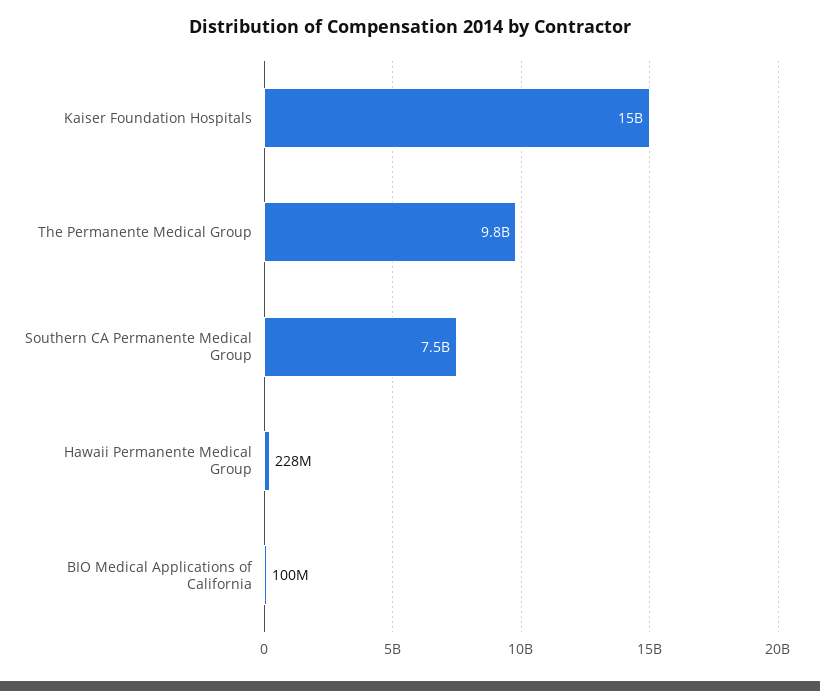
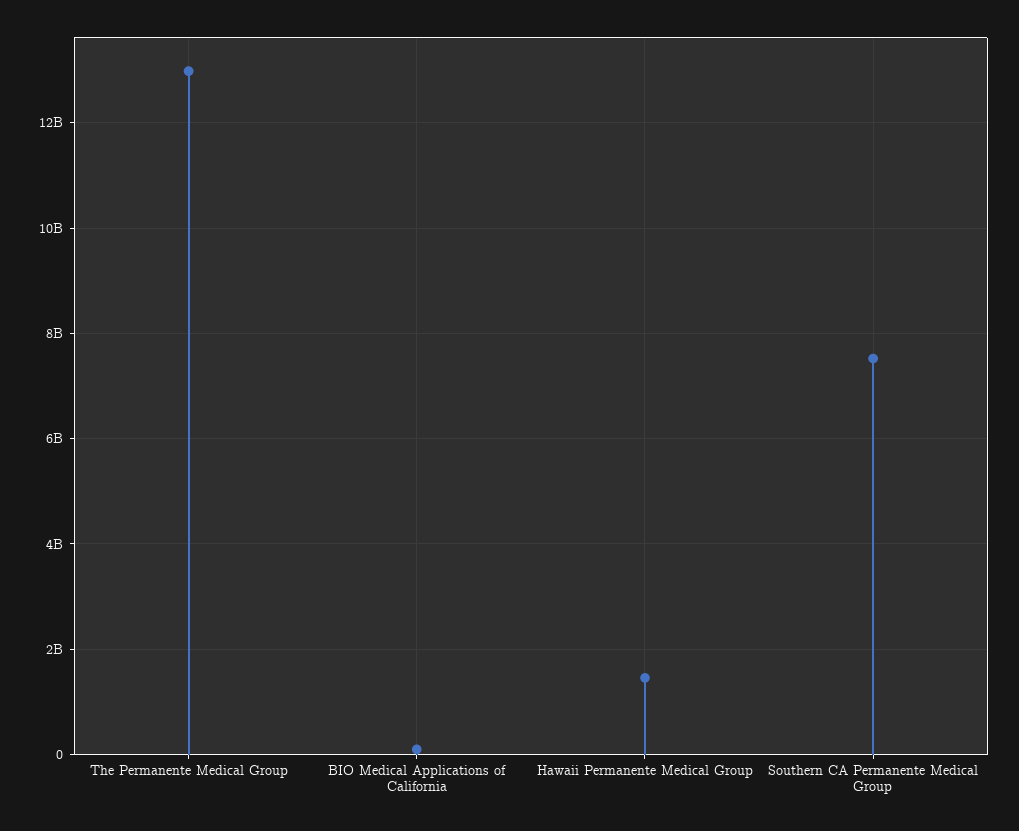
Kaiser Foundation Hospitals: 15000000000 -> none
The Permanente Medical Group: 9800000000 -> 13000000000
Hawaii Permanente Medical Group: 228000000 -> 1400000000

